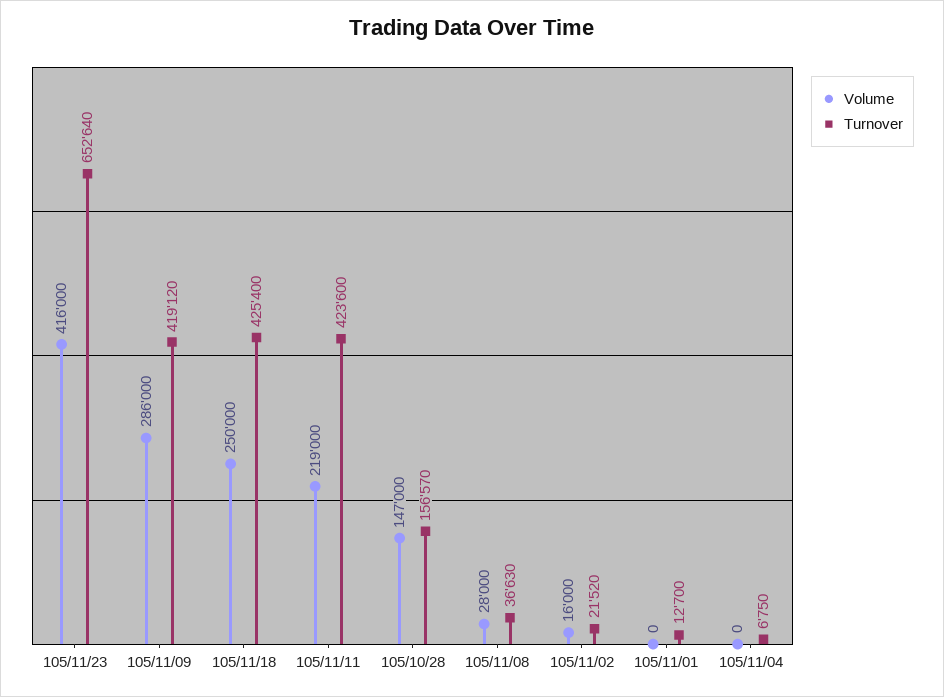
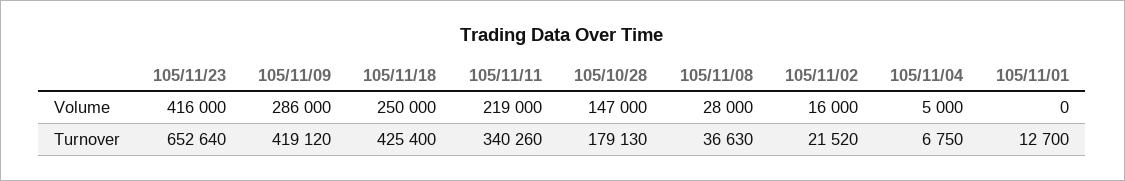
Turnover, 105/11/11: 423600 -> 340260
Turnover, 105/10/28: 156570 -> 179130
Volume, 105/11/04: 0 -> 5000

